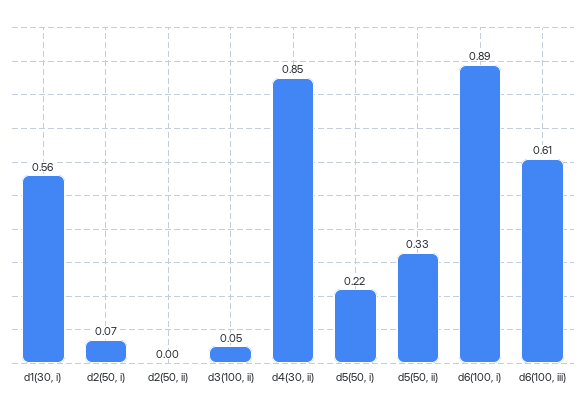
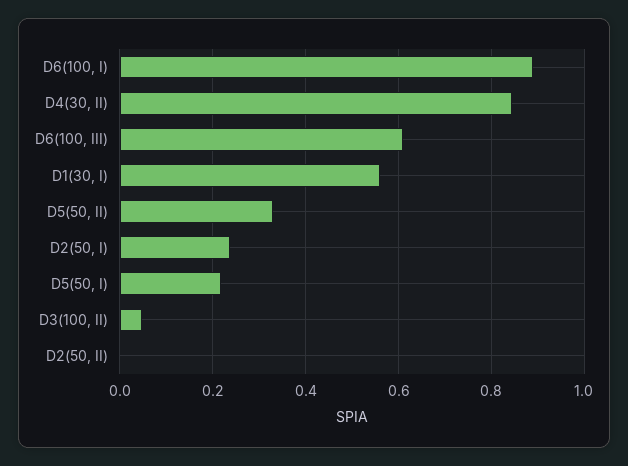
d2(50, i): 0.07 -> 0.24

